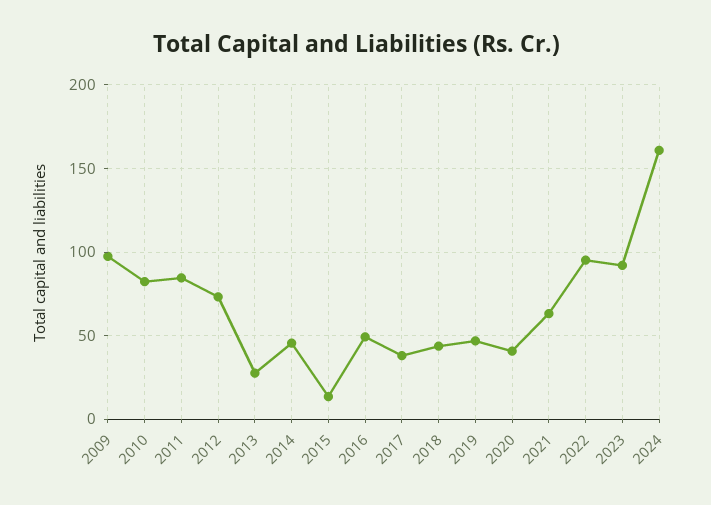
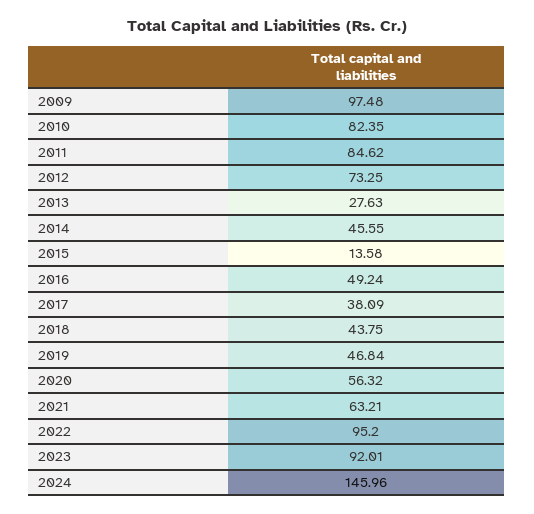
2020: 40 -> 56.32
2024: 160 -> 145.96

